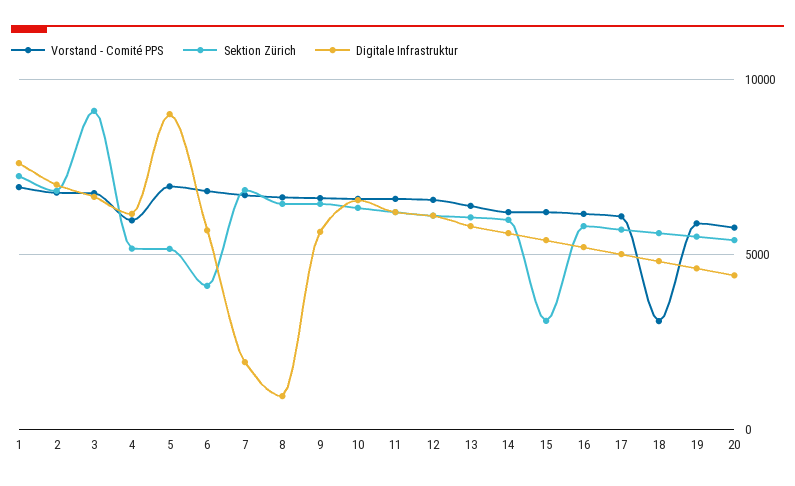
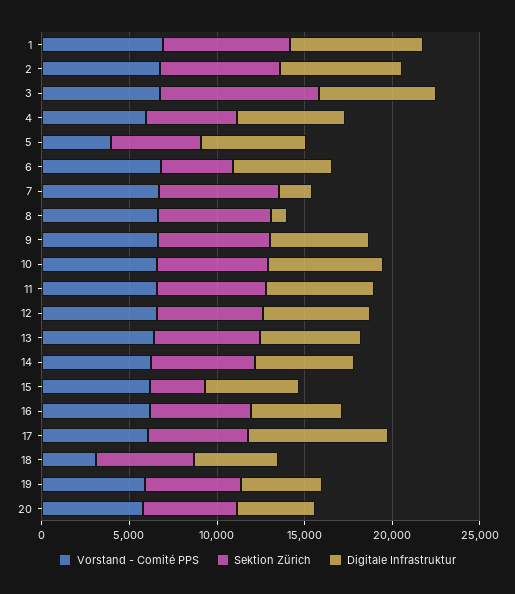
Vorstand - Comité PPS, 5: 7000 -> 4000
Digitale Infrastruktur, 5: 9000 -> 6000
Digitale Infrastruktur, 17: 5000 -> 8000

